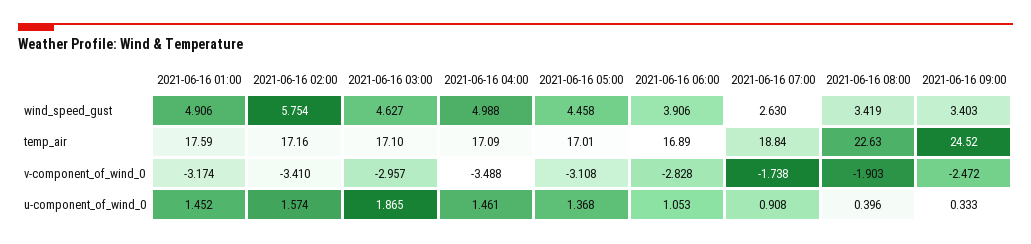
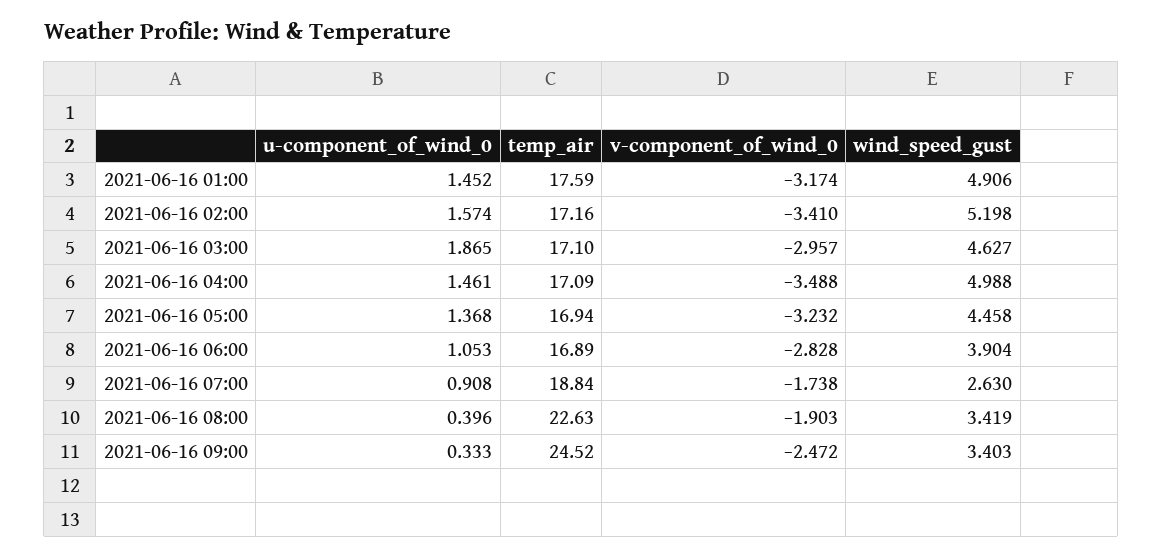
2021-06-16 02:00, wind_speed_gust: 5.754 -> 5.198
2021-06-16 06:00, wind_speed_gust: 3.906 -> 3.904
2021-06-16 05:00, temp_air: 17.01 -> 16.94
2021-06-16 05:00, v-component_of_wind_0: -3.108 -> -3.232

